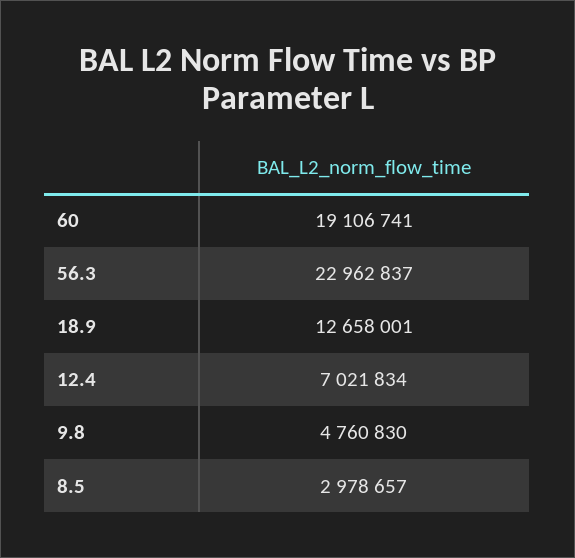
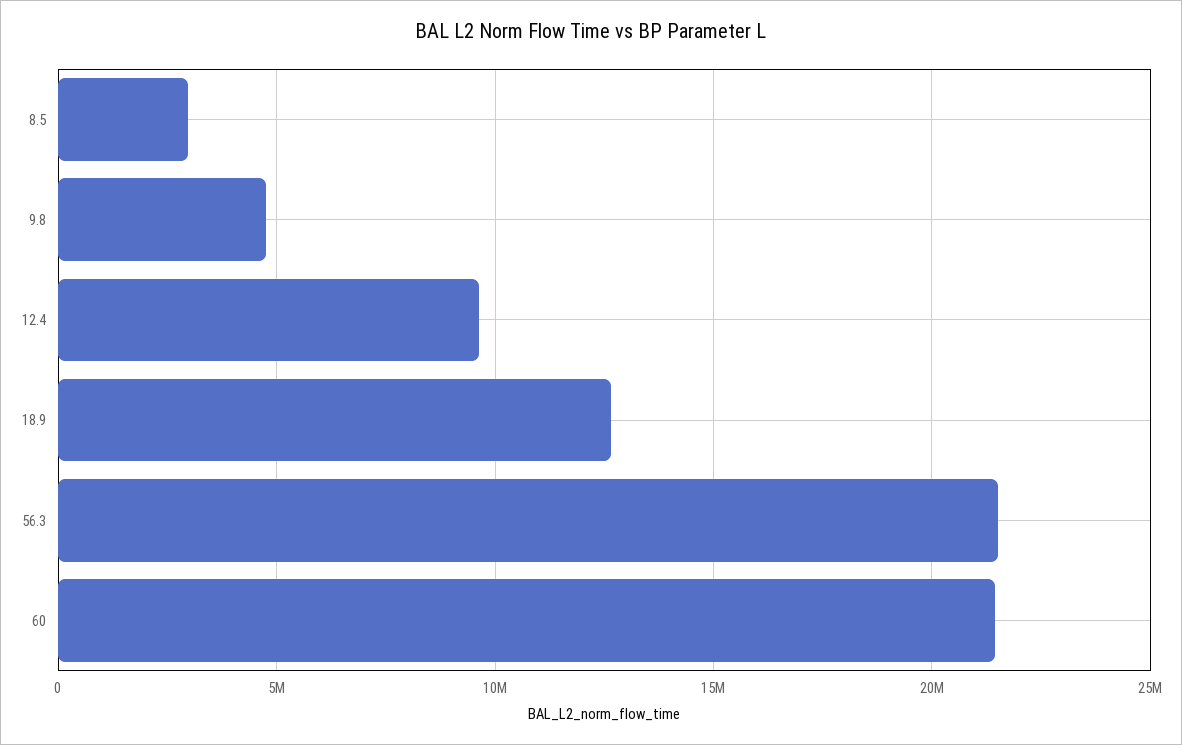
60: 19106741 -> 21500000
56.3: 22962837 -> 21500000
12.4: 7021834 -> 9500000

